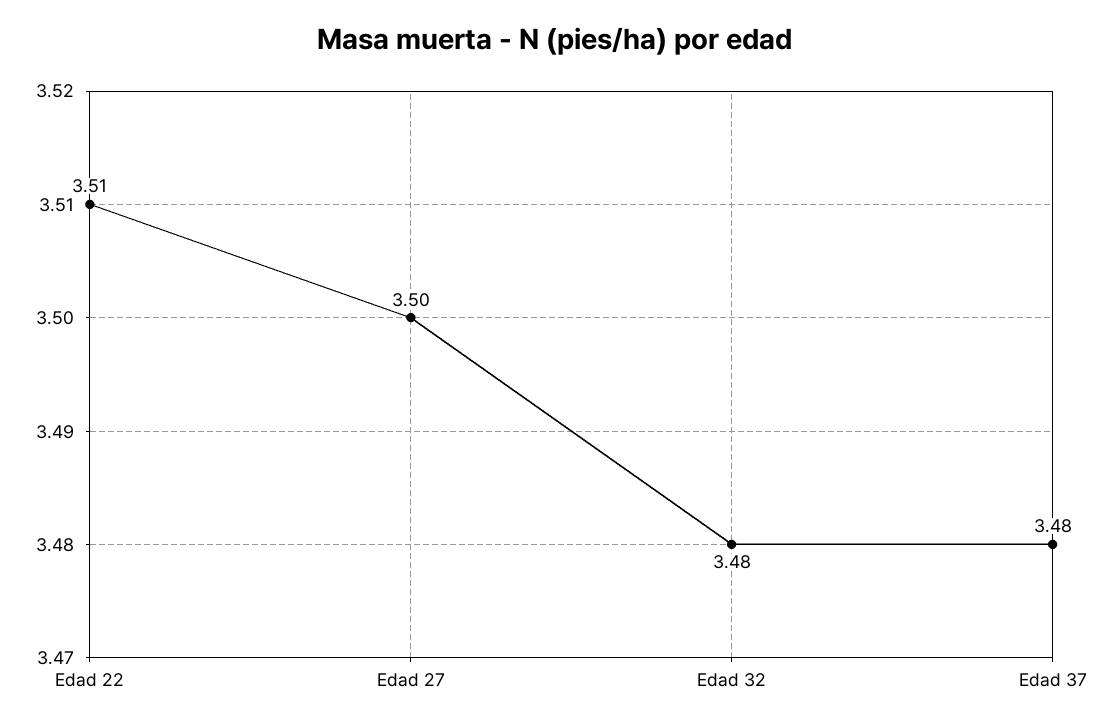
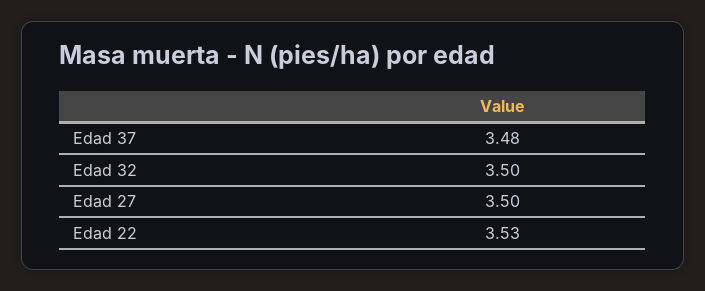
Edad 22: 3.51 -> 3.53
Edad 32: 3.48 -> 3.5

